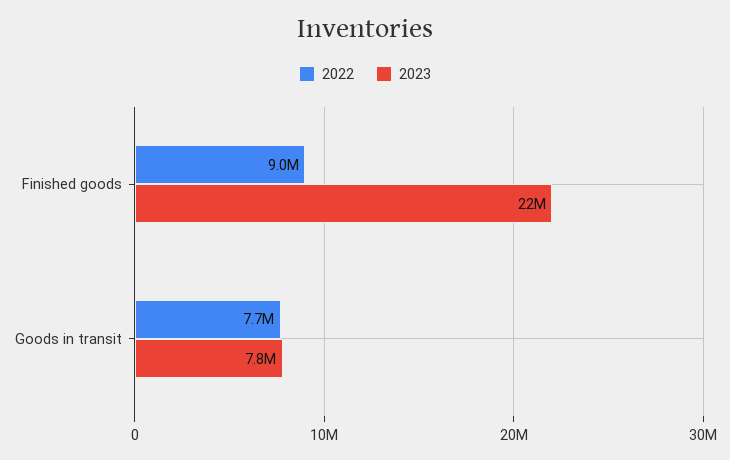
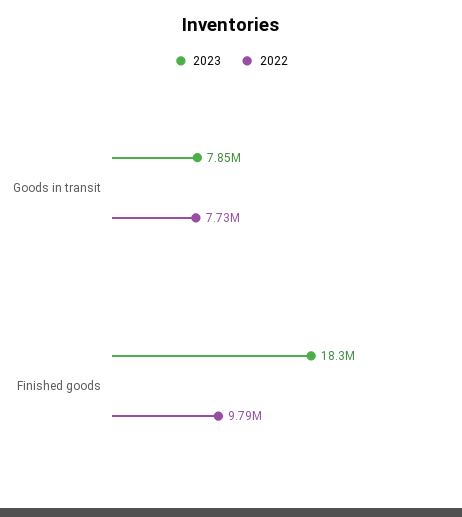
2022, Finished goods: 9000000 -> 9790000
2023, Finished goods: 22000000 -> 18300000

